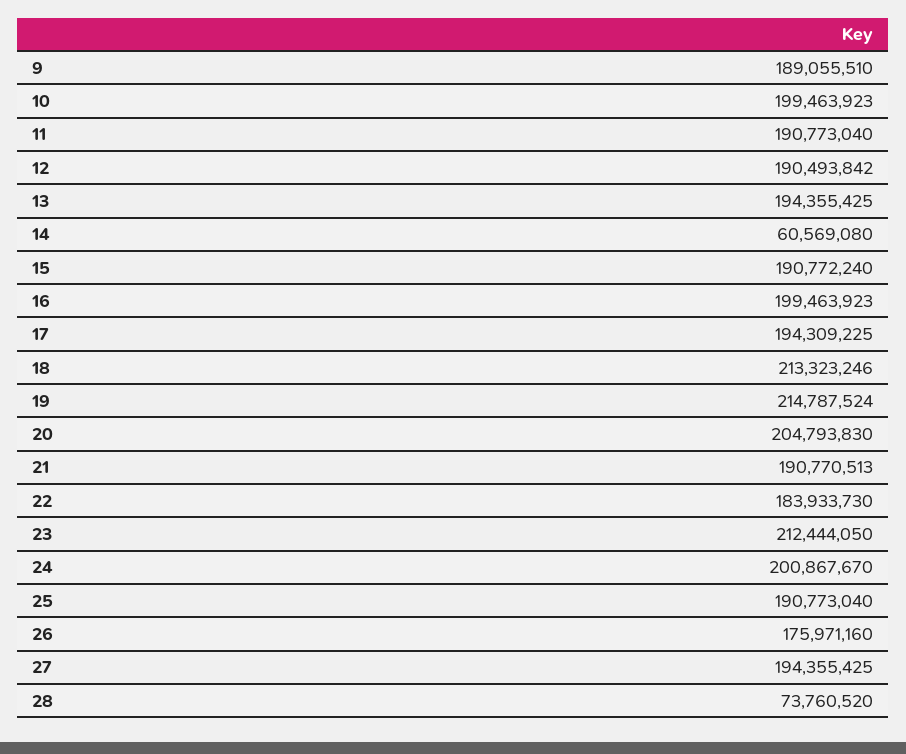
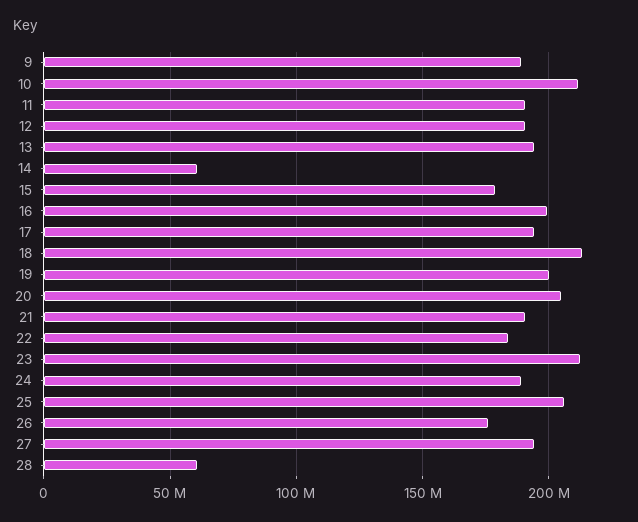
10: 199463923 -> 210000000
15: 190772240 -> 180000000
19: 214787524 -> 200000000
24: 200867670 -> 190000000
25: 190773040 -> 205000000
28: 73760520 -> 60000000

